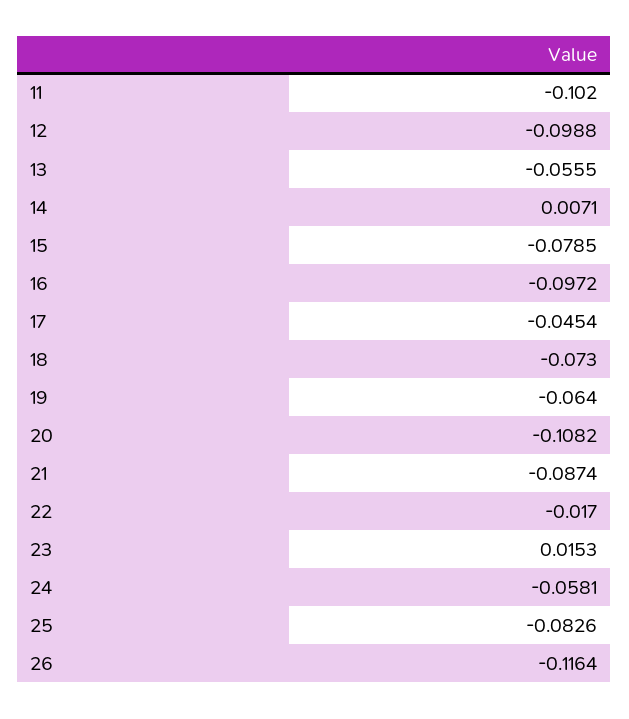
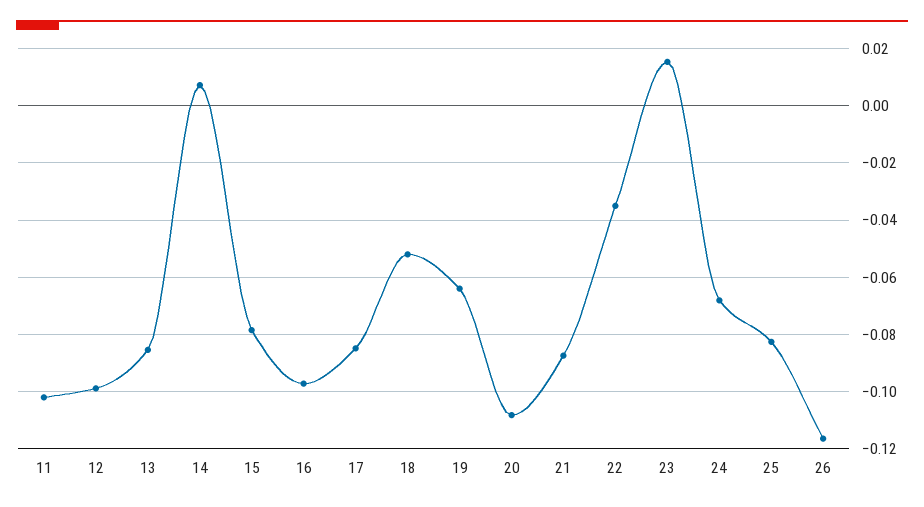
13: -0.0555 -> -0.085
17: -0.0454 -> -0.085
18: -0.073 -> -0.0525
22: -0.017 -> -0.035
24: -0.0581 -> -0.0675

